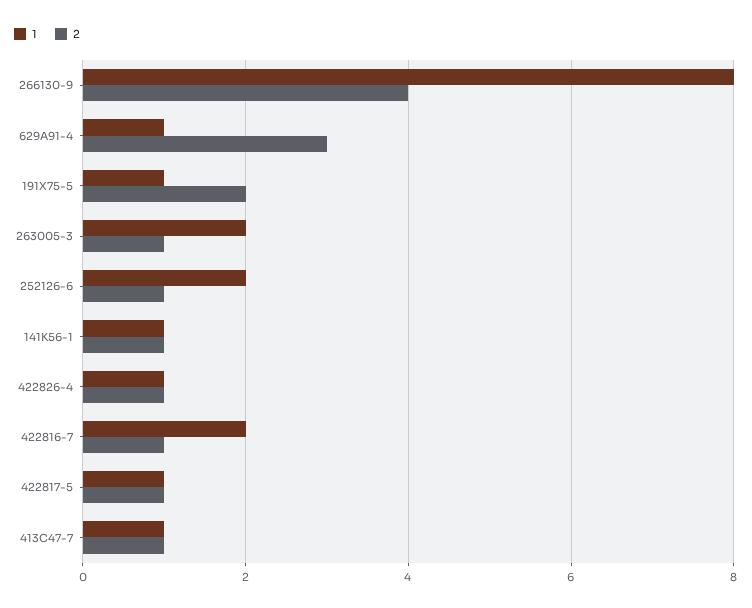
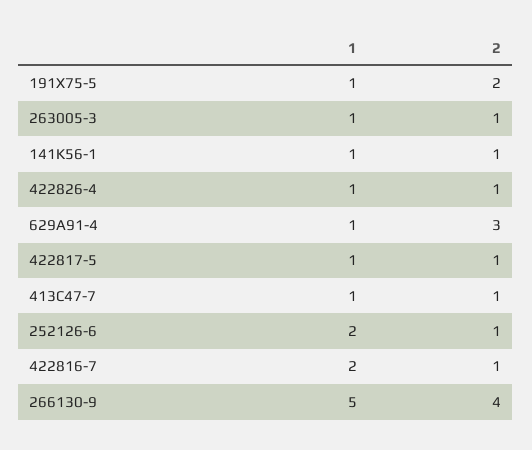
1, 266130-9: 8 -> 5
1, 263005-3: 2 -> 1

